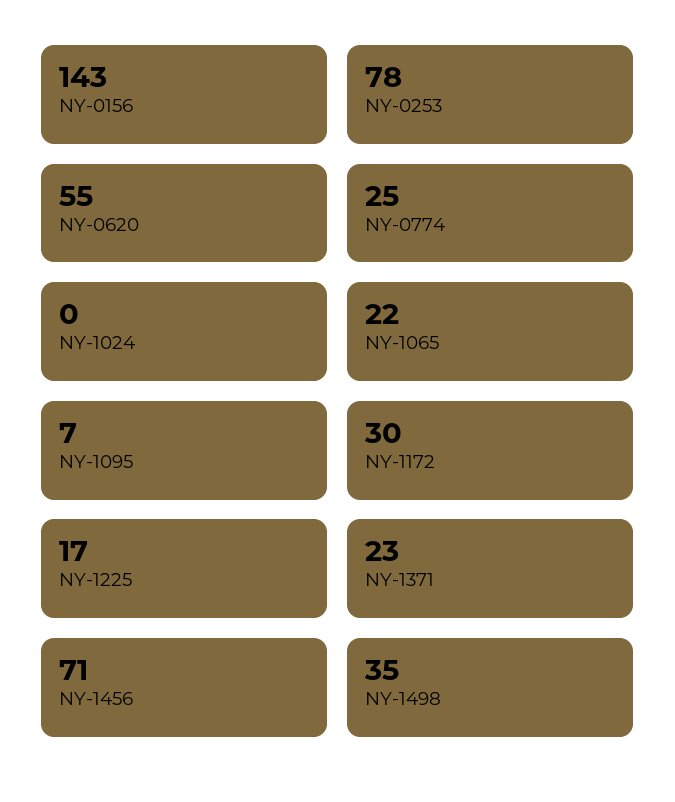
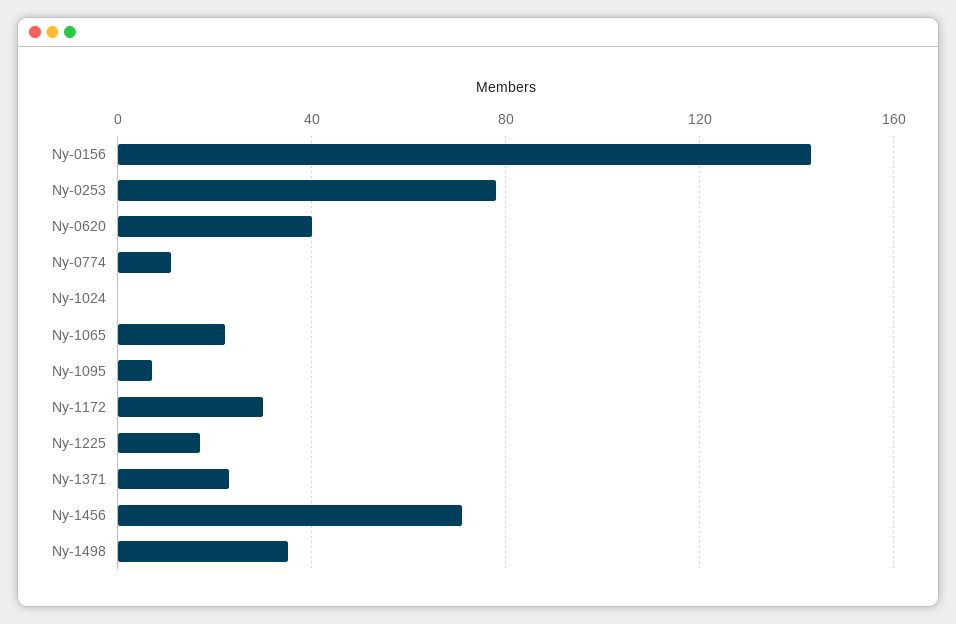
NY-0620: 55 -> 40
NY-0774: 25 -> 10

